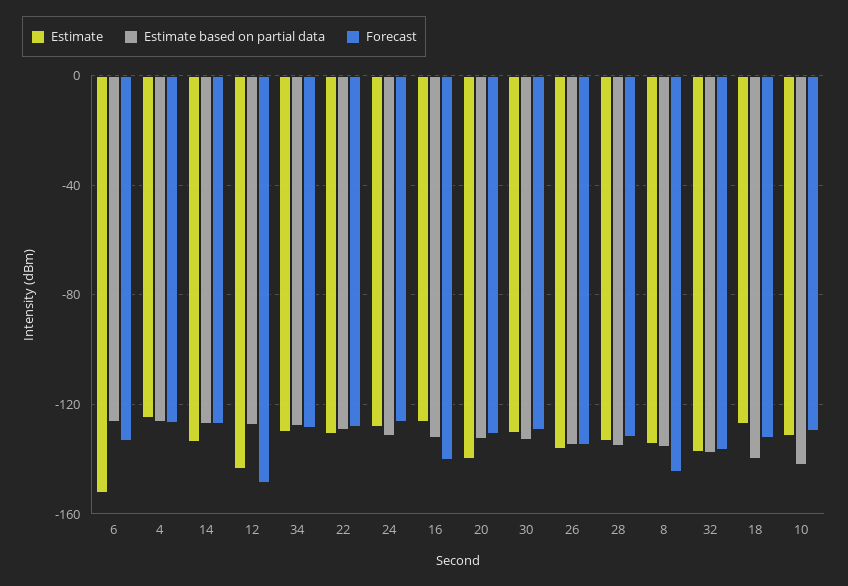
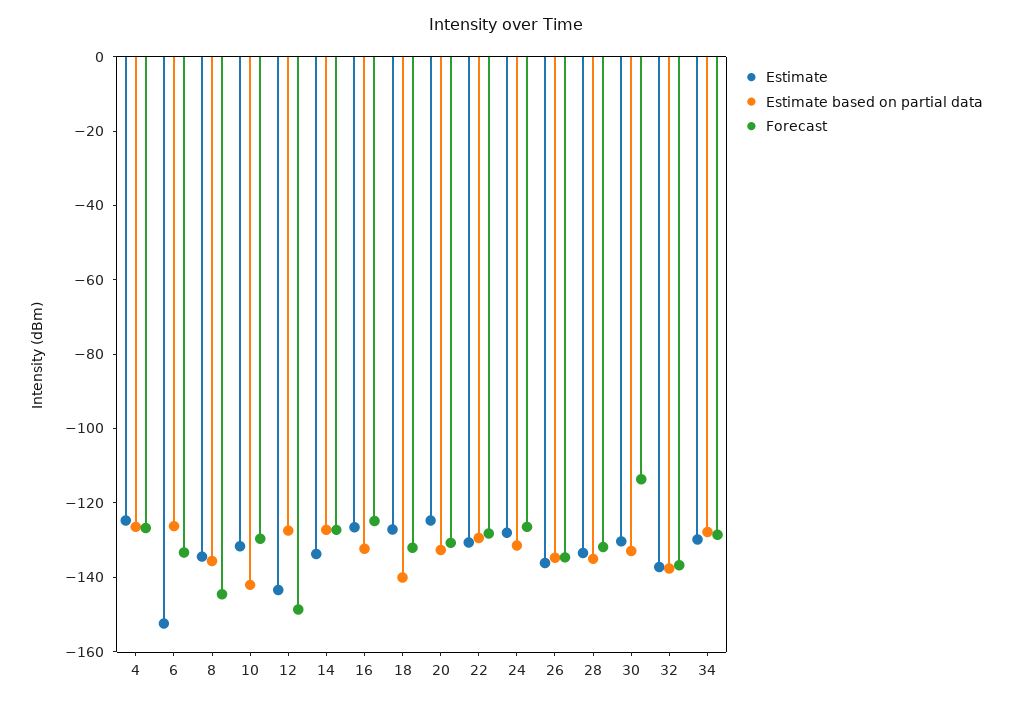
Forecast, 16: -140 -> -125
Estimate, 20: -140 -> -125
Forecast, 30: -130 -> -115

